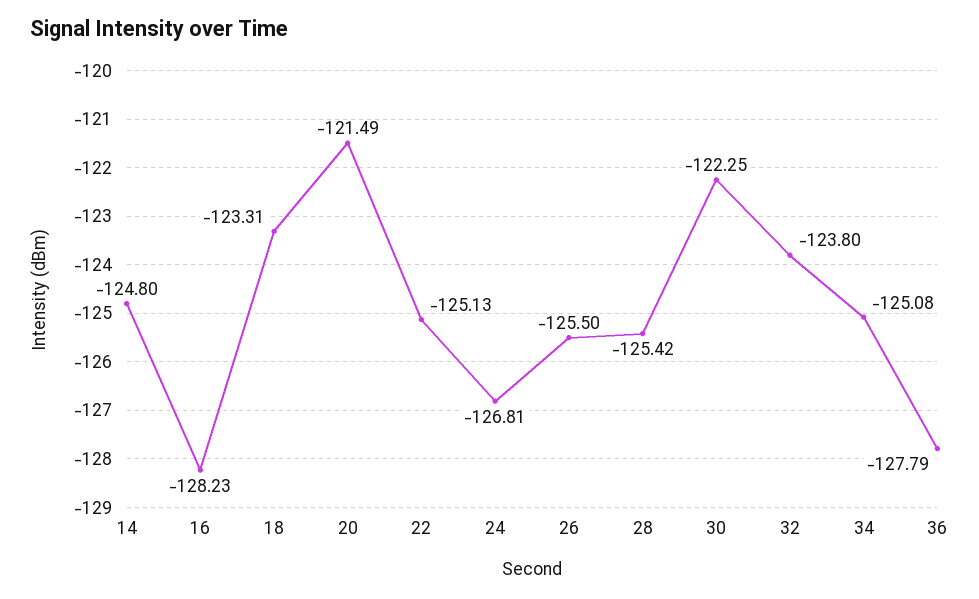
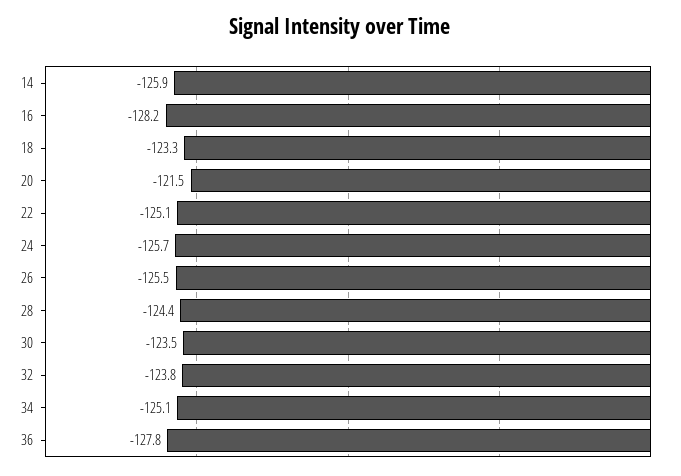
14: -124.8 -> -125.9
24: -126.81 -> -125.7
28: -125.42 -> -124.4
30: -122.25 -> -123.5

